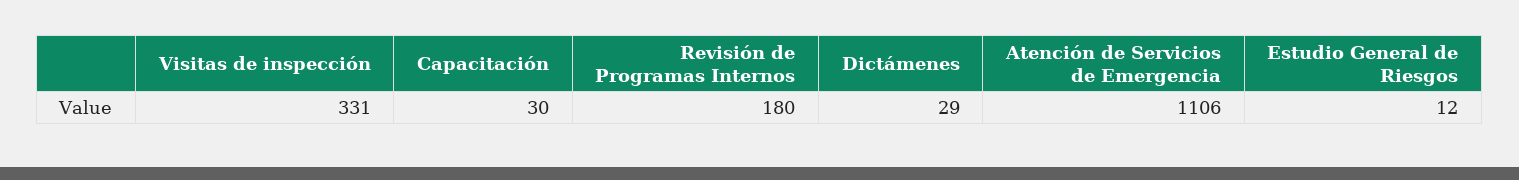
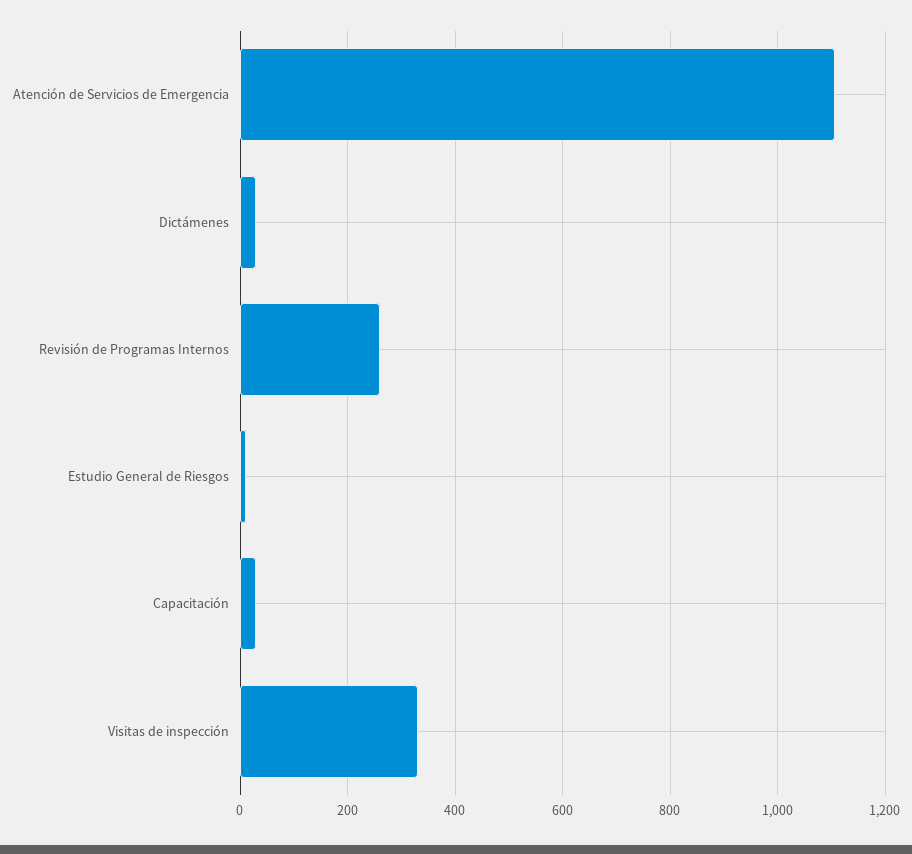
Revisión de Programas Internos: 180 -> 260

